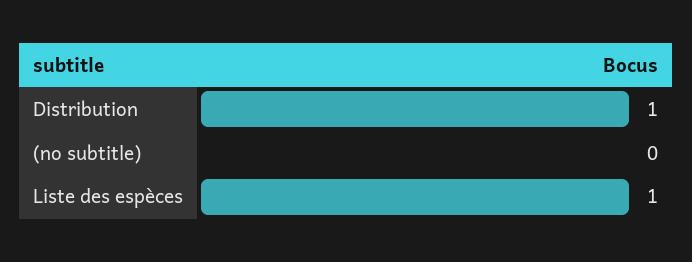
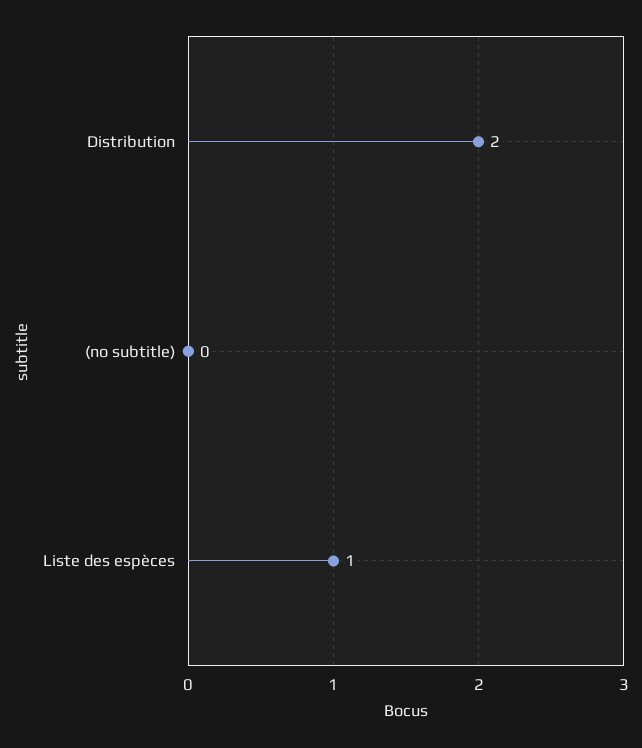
Distribution: 1 -> 2

